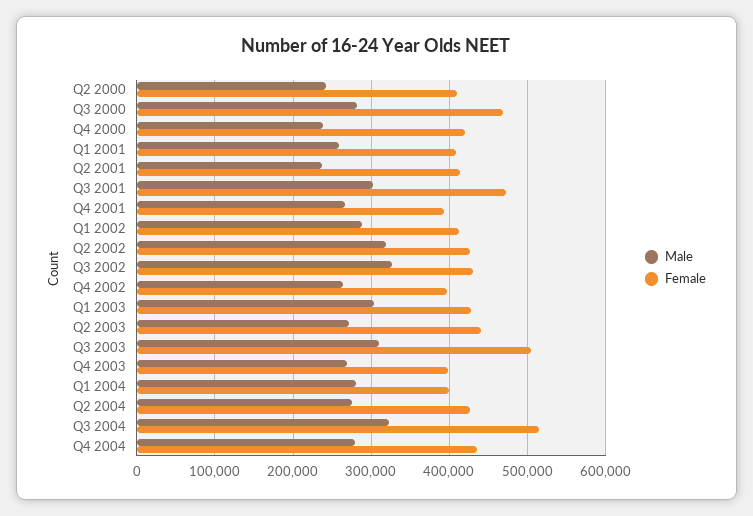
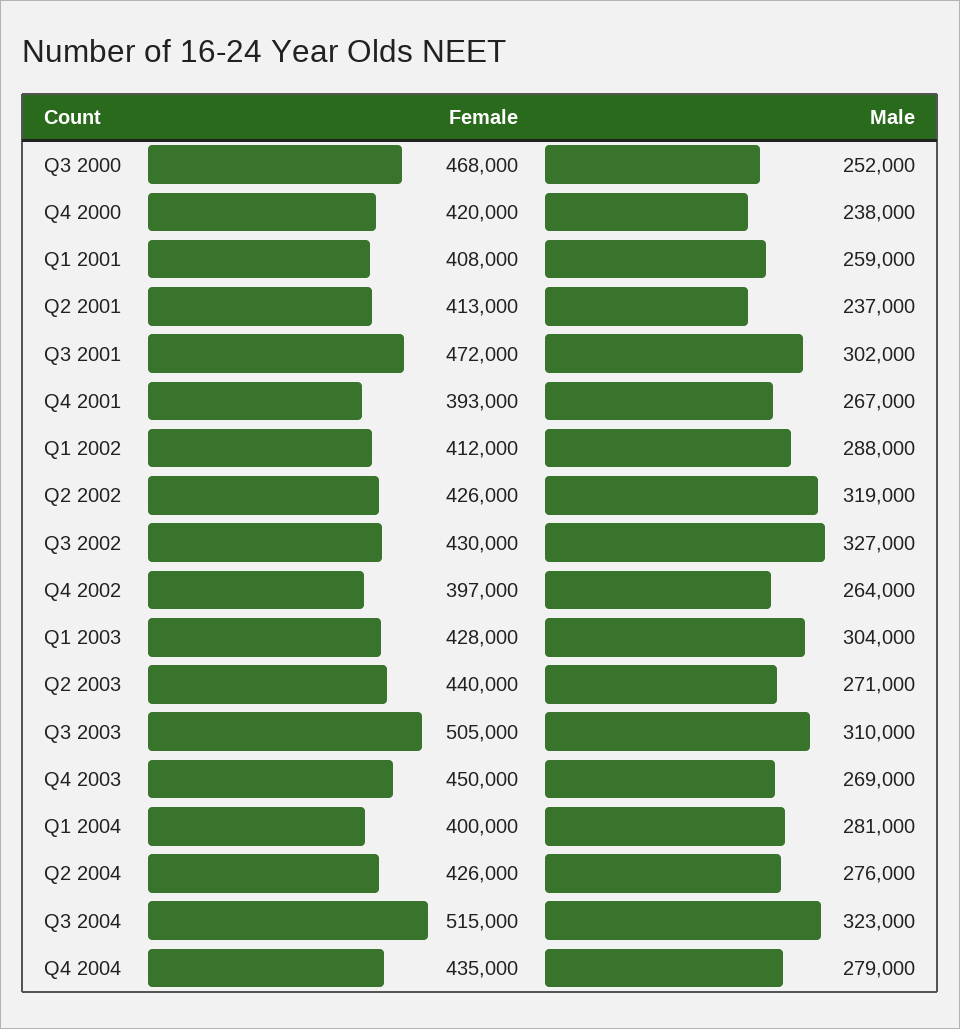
Male, Q2 2000: 240000 -> none
Female, Q2 2000: 410000 -> none
Male, Q3 2000: 280000 -> 252000
Female, Q4 2003: 400000 -> 450000

